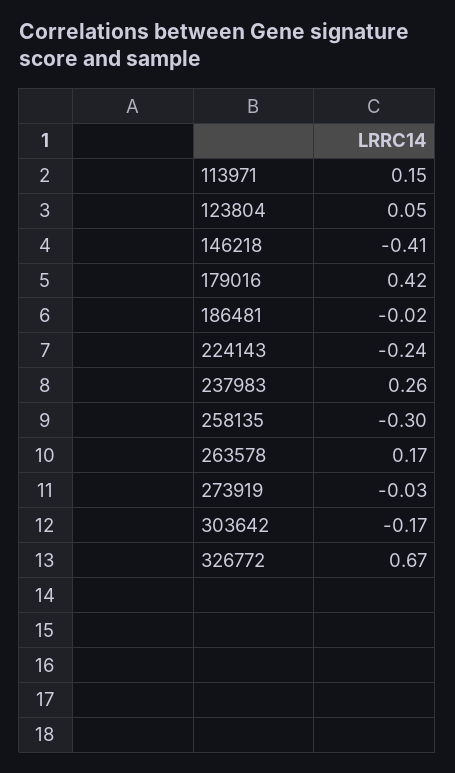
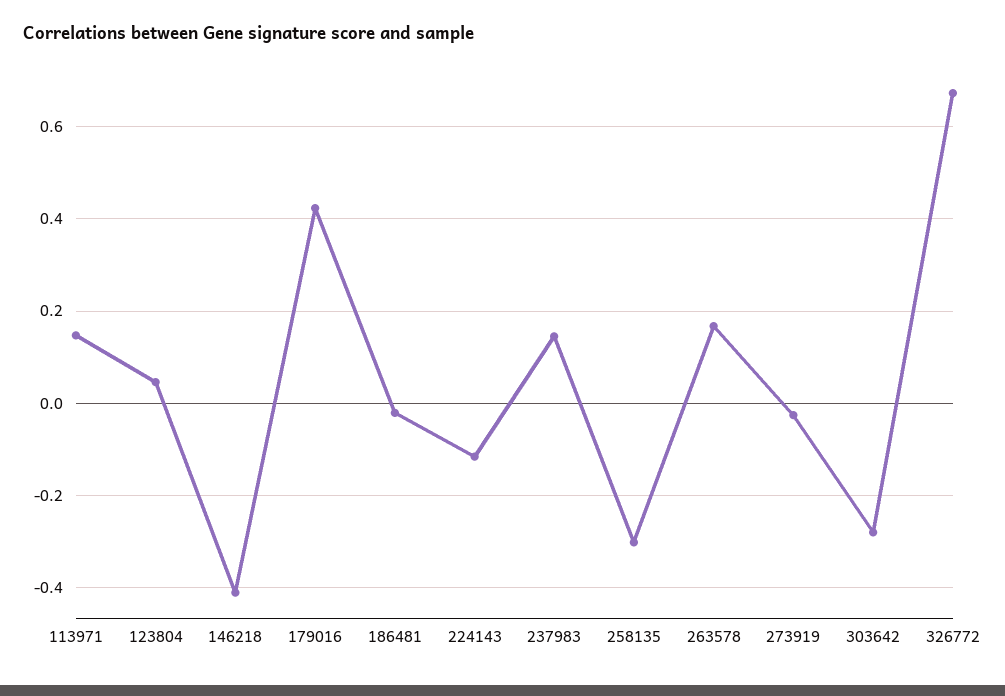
224143: -0.24 -> -0.12
237983: 0.26 -> 0.14
303642: -0.17 -> -0.28

